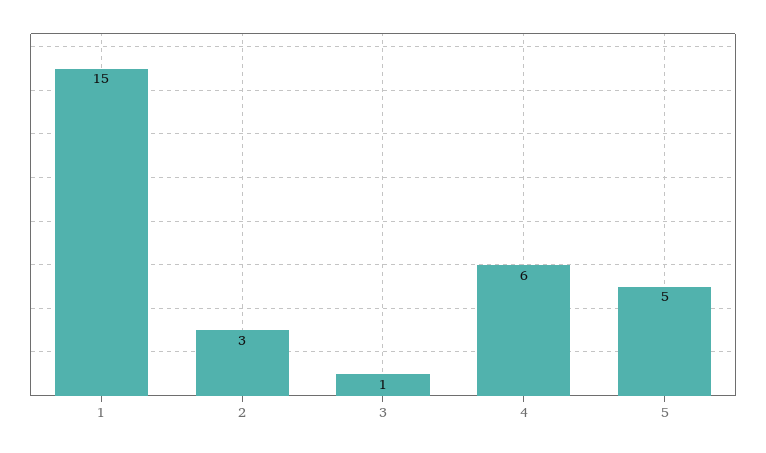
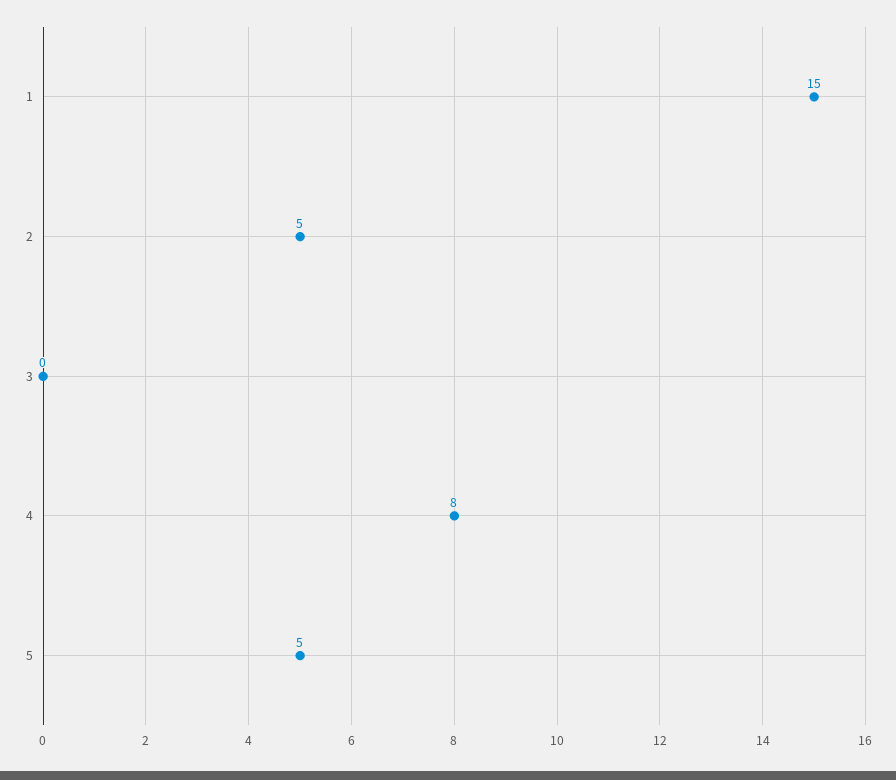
2: 3 -> 5
3: 1 -> 0
4: 6 -> 8

